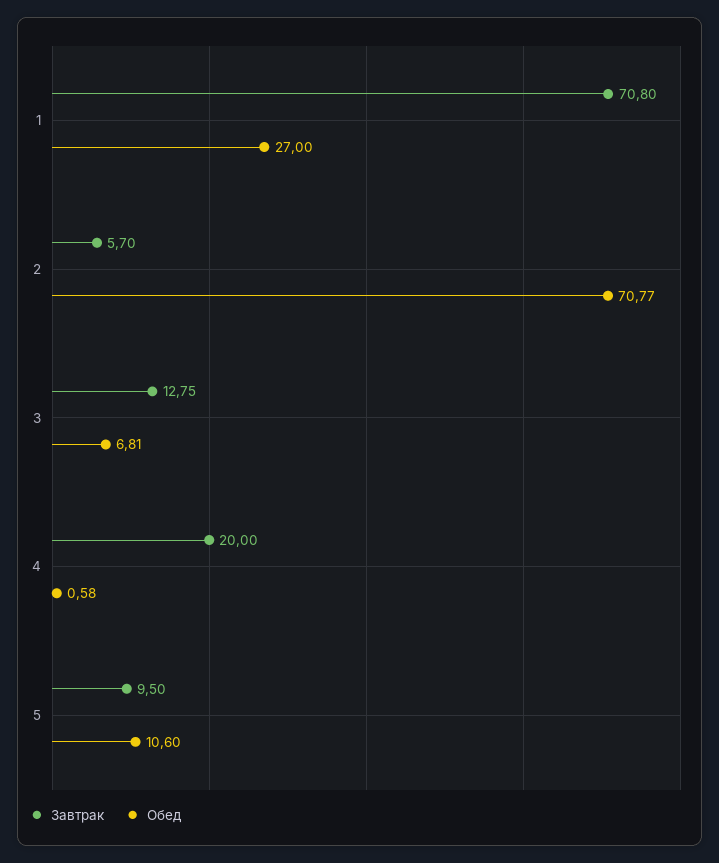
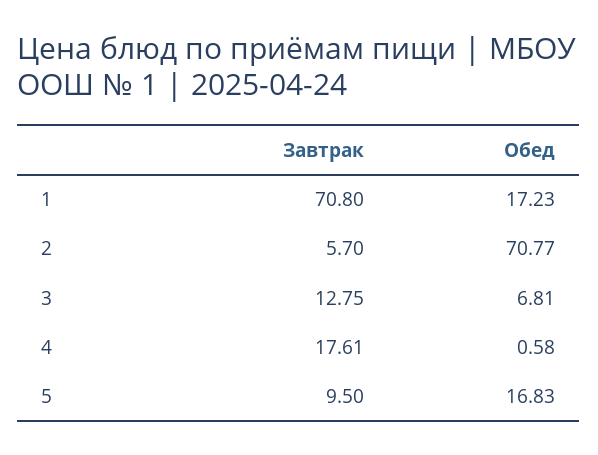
Обед, 1: 27 -> 17.23
Завтрак, 4: 20 -> 17.61
Обед, 5: 10.6 -> 16.83

